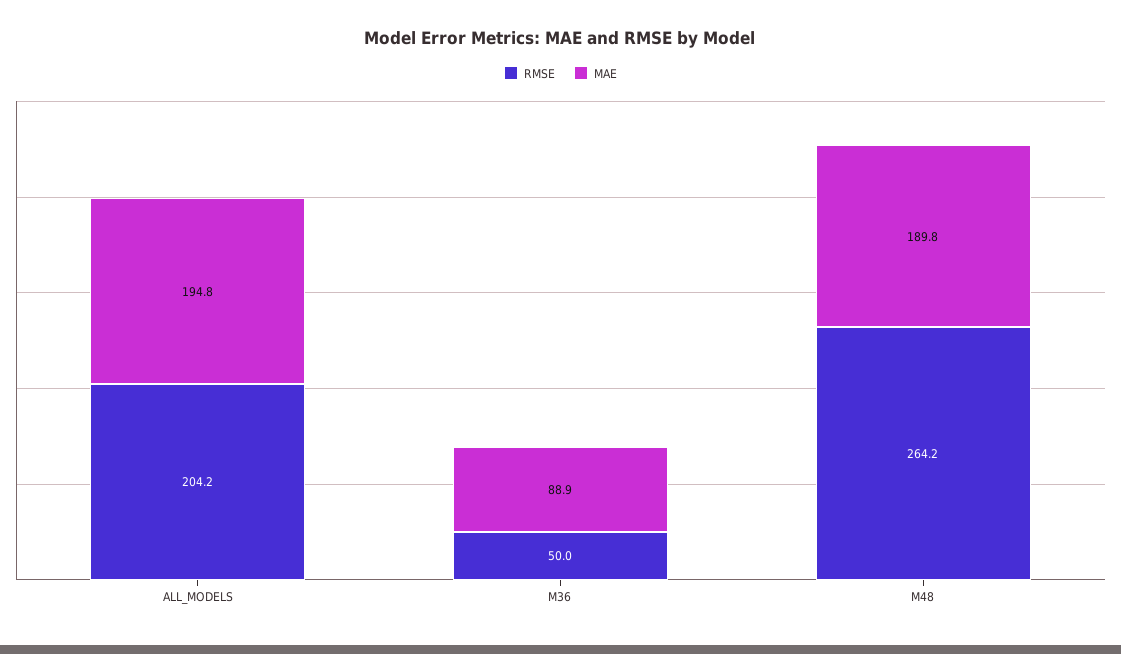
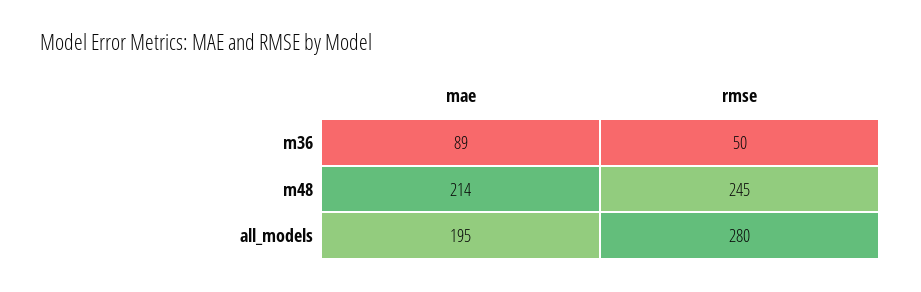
RMSE, ALL_MODELS: 204.2 -> 280
RMSE, M48: 264.2 -> 245
MAE, M48: 189.8 -> 214

